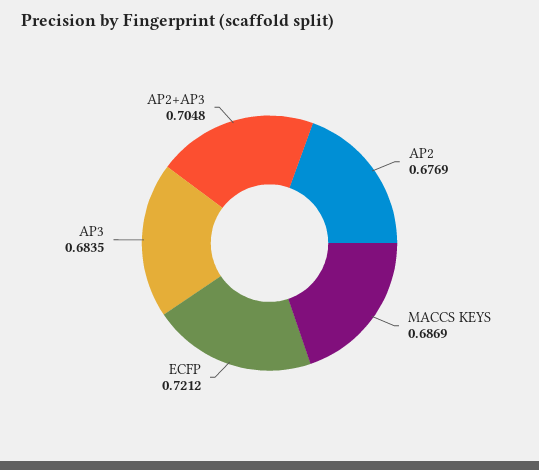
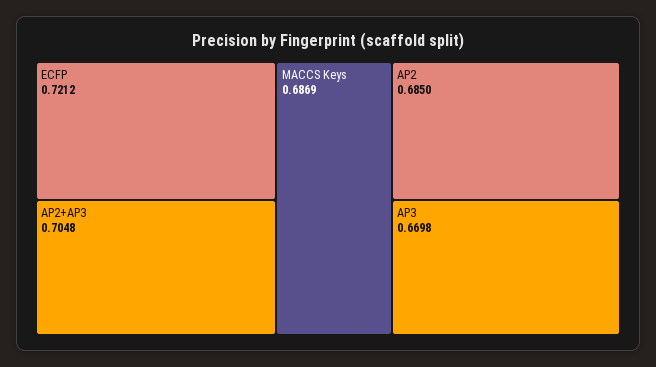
AP2: 0.6769 -> 0.685
AP3: 0.6835 -> 0.6698

